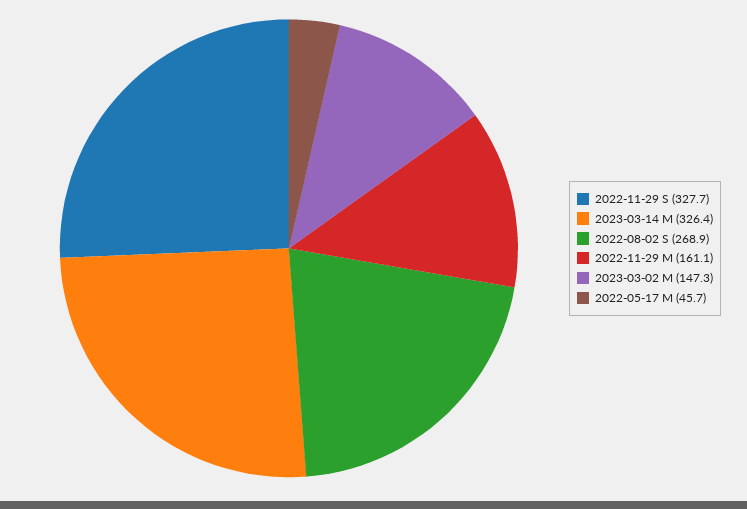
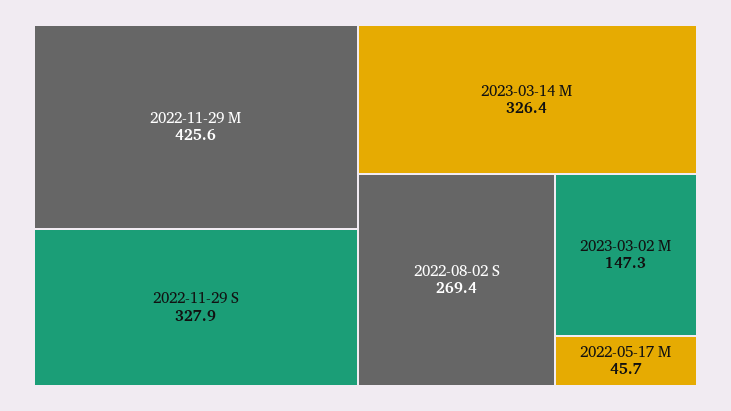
2022-11-29 S: 327.7 -> 327.9
2022-08-02 S: 268.9 -> 269.4
2022-11-29 M: 161.1 -> 425.6

